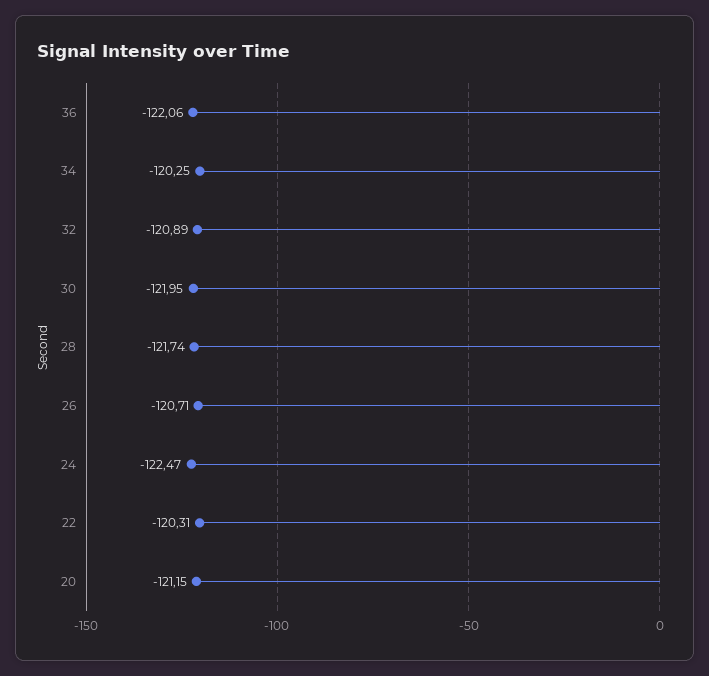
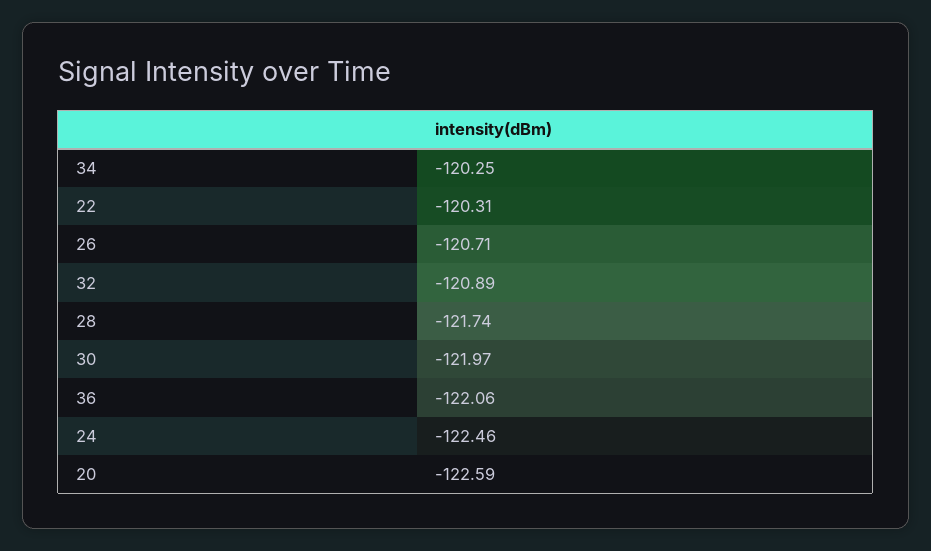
30: -121.95 -> -121.97
24: -122.47 -> -122.46
20: -121.15 -> -122.59

